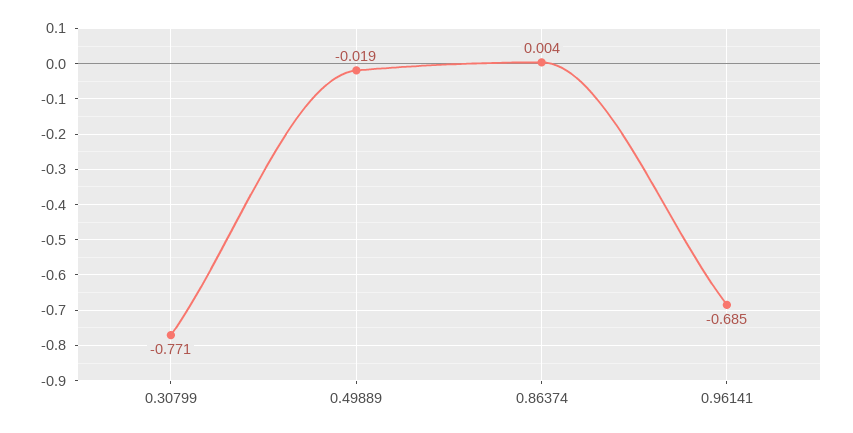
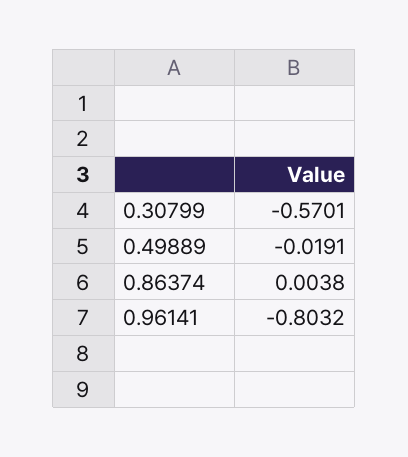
0.30799: -0.771 -> -0.5701
0.96141: -0.685 -> -0.8032

